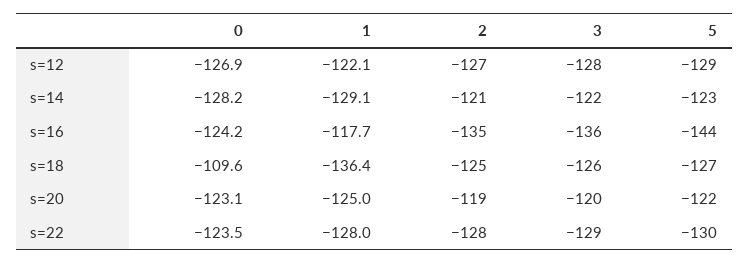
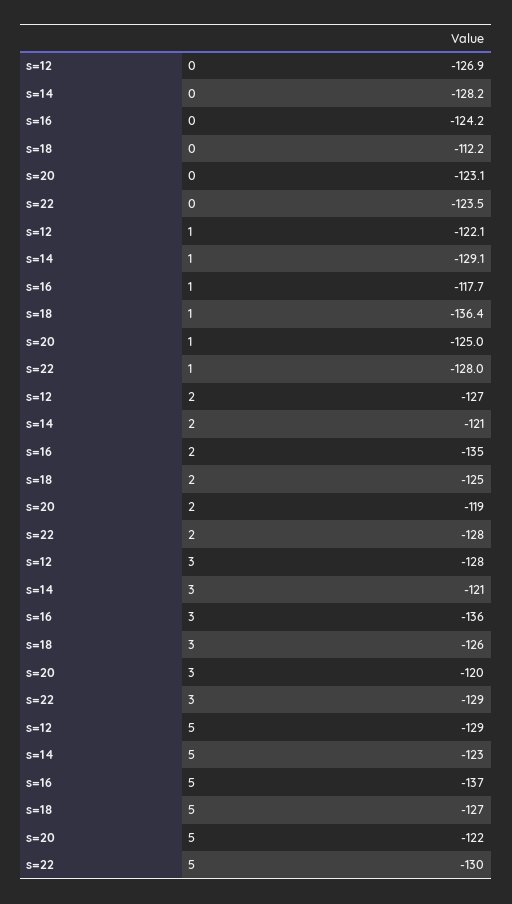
3, s=14: -122 -> -121
5, s=16: -144 -> -137
0, s=18: -109.6 -> -112.2

